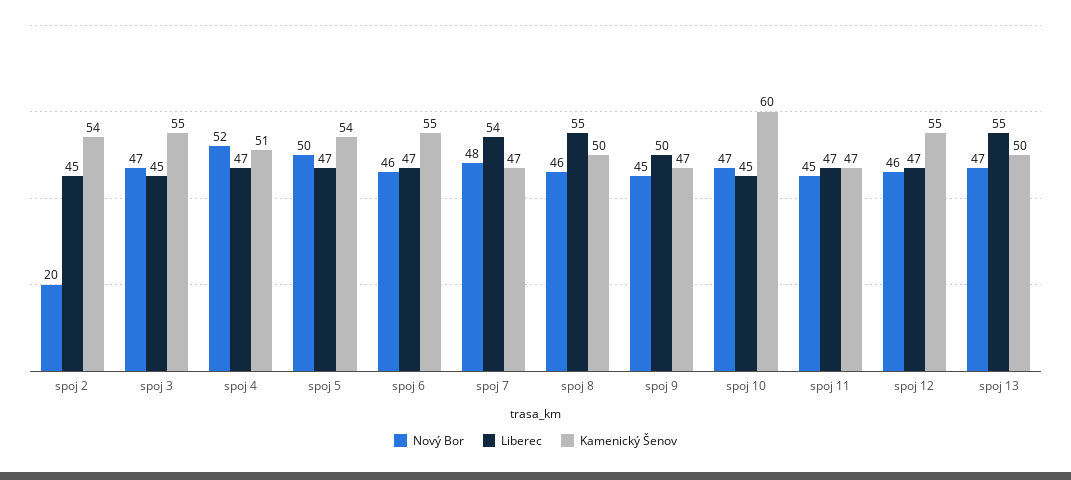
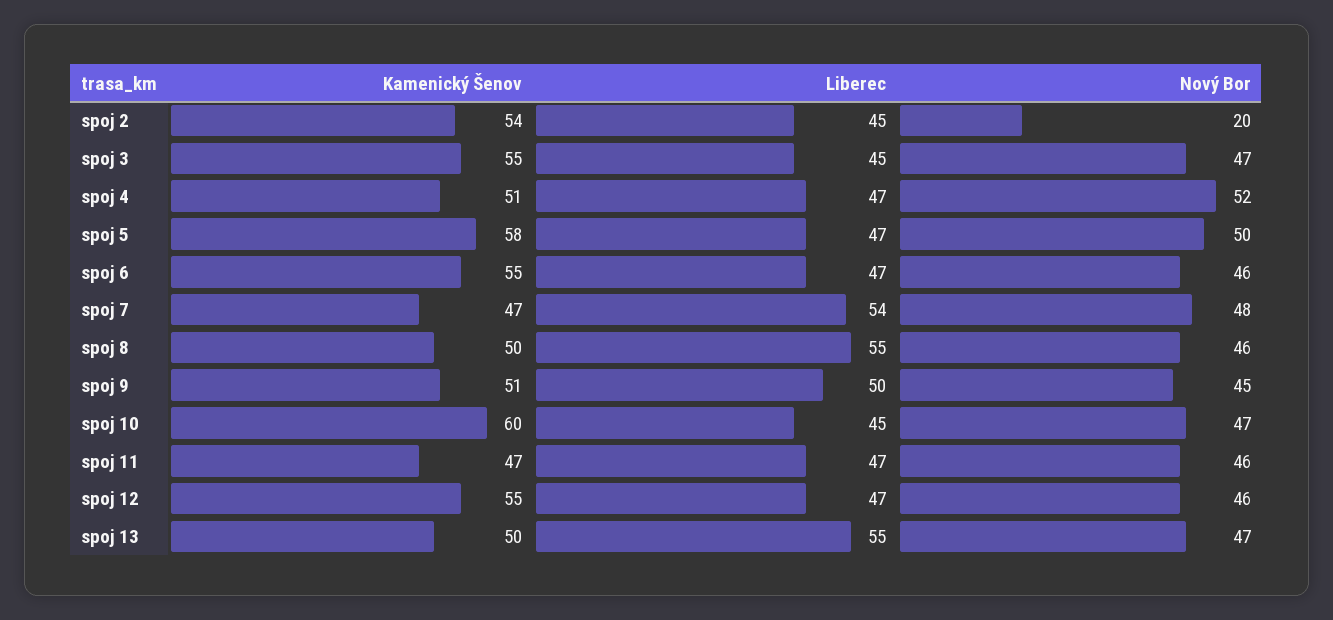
Kamenický Šenov, spoj 5: 54 -> 58
Kamenický Šenov, spoj 9: 47 -> 51
Nový Bor, spoj 11: 45 -> 46

